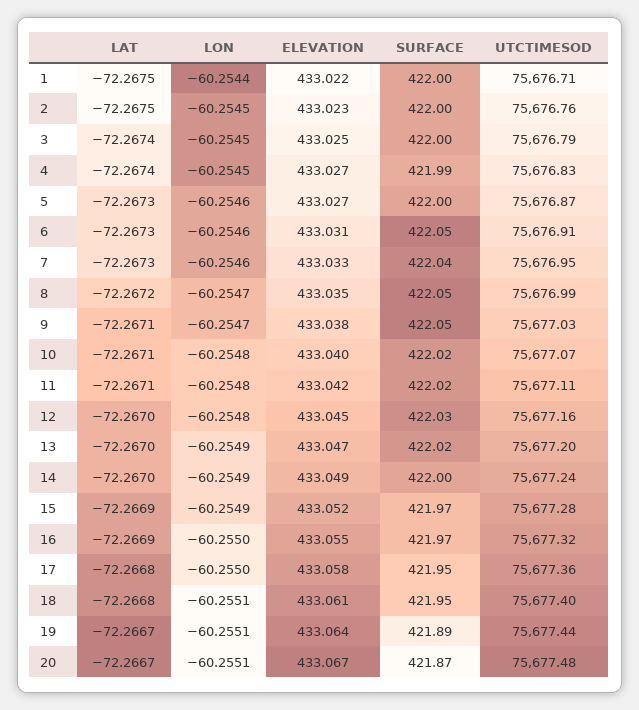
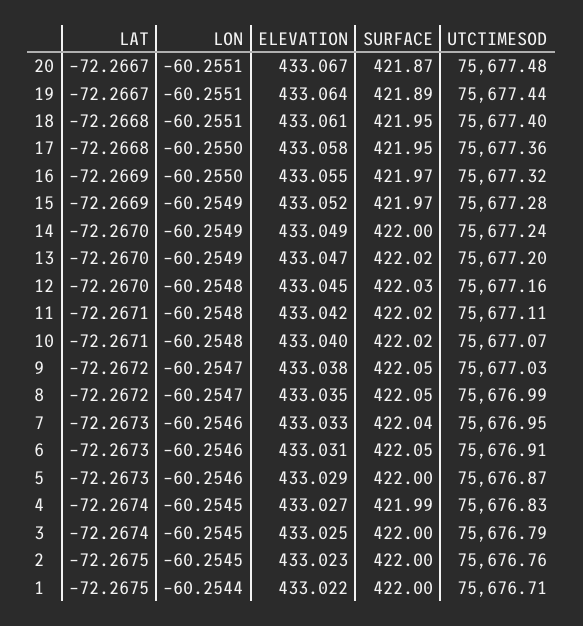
ELEVATION, 5: 433.027 -> 433.029
LAT, 9: -72.2671 -> -72.2672

